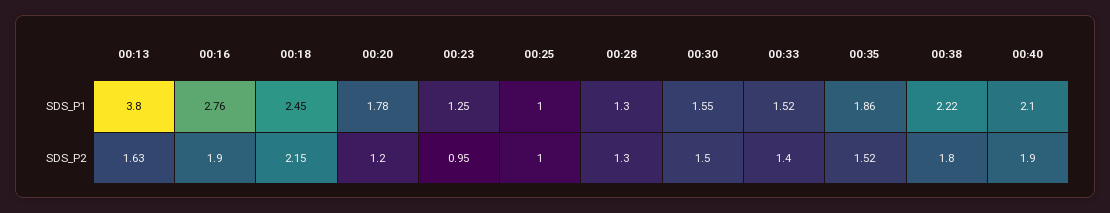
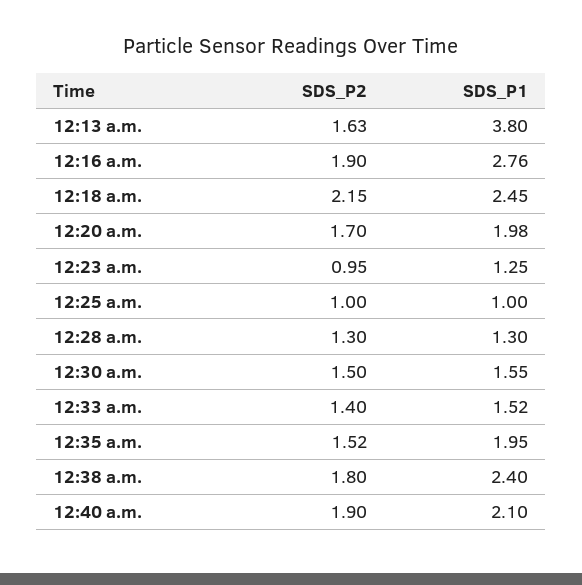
00:20, SDS_P1: 1.78 -> 1.98
00:35, SDS_P1: 1.86 -> 1.95
00:38, SDS_P1: 2.22 -> 2.4
00:20, SDS_P2: 1.2 -> 1.7

